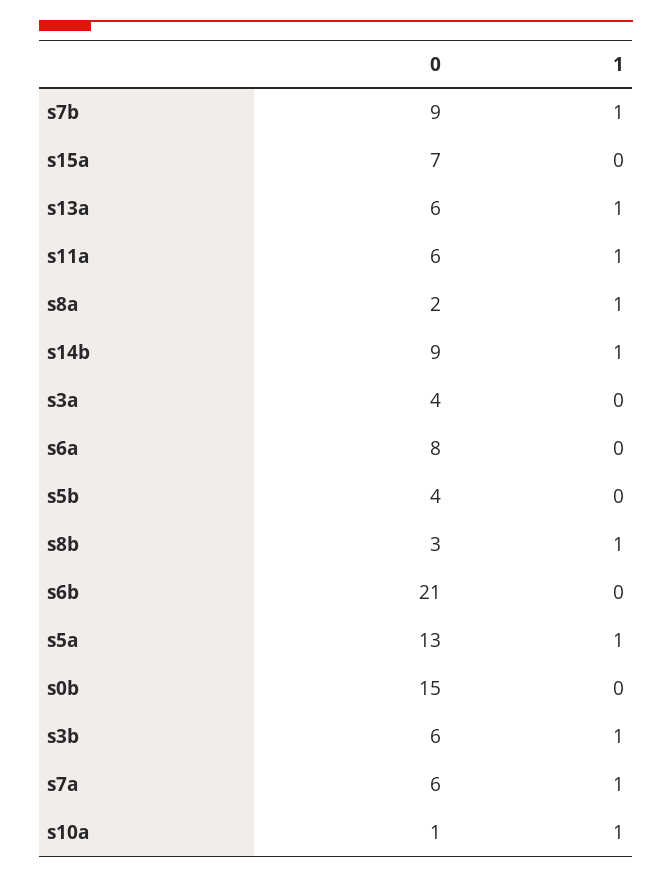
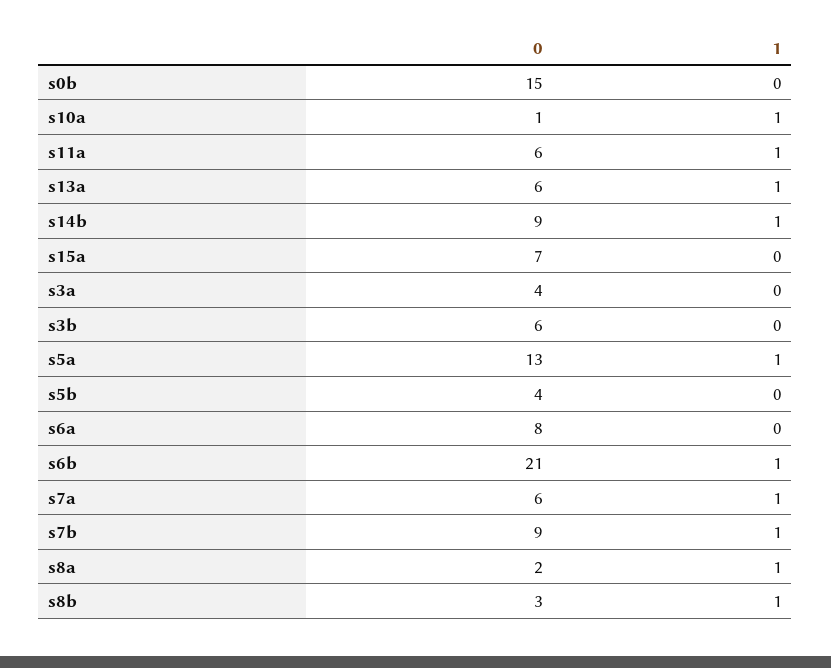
1, s6b: 0 -> 1
1, s3b: 1 -> 0

